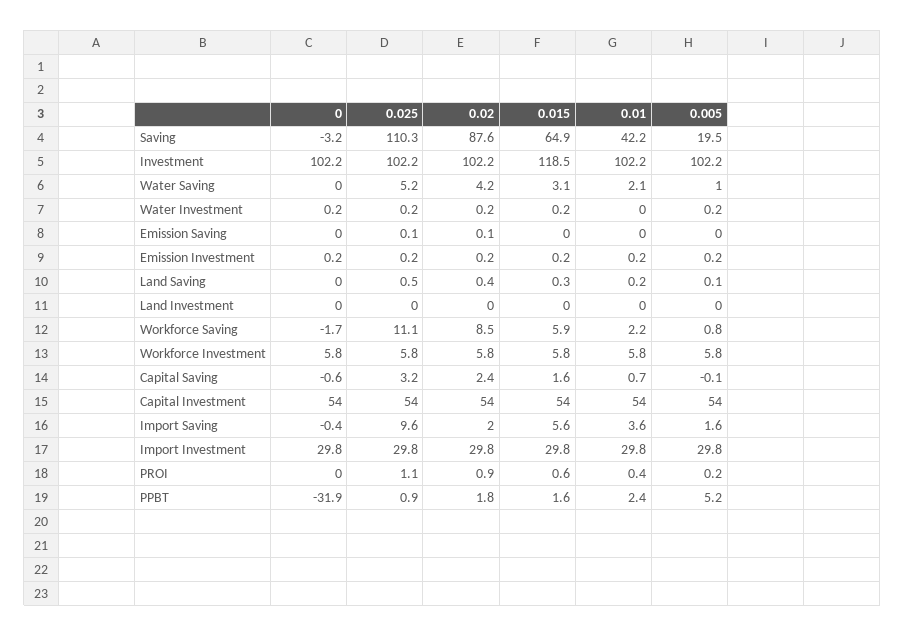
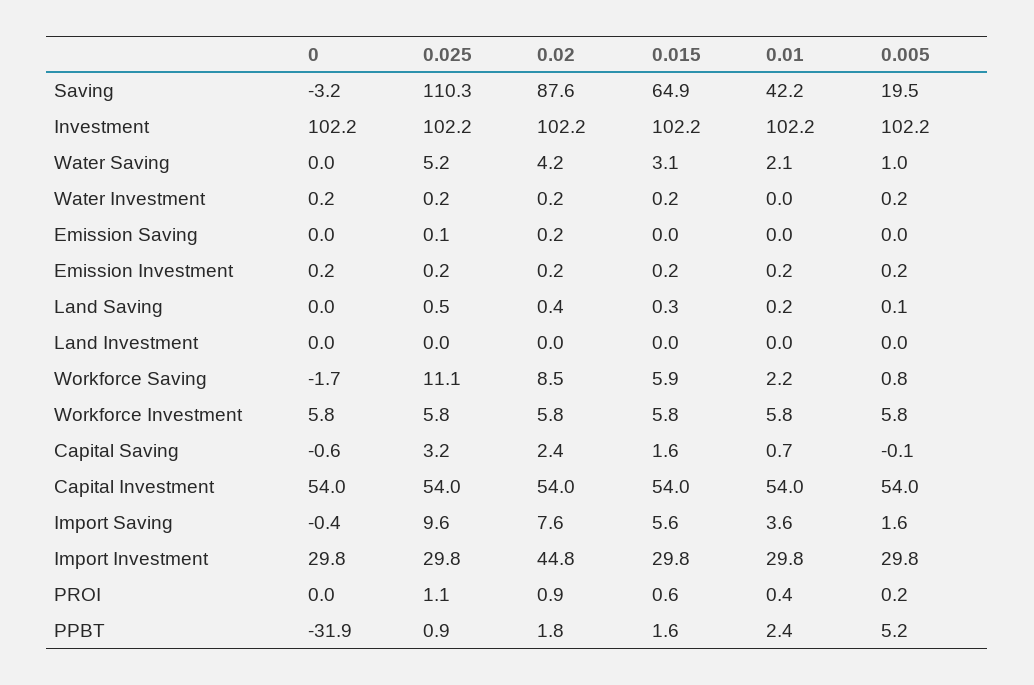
0.015, Investment: 118.5 -> 102.2
0.02, Emission Saving: 0.1 -> 0.2
0.02, Import Saving: 2 -> 7.6
0.02, Import Investment: 29.8 -> 44.8

